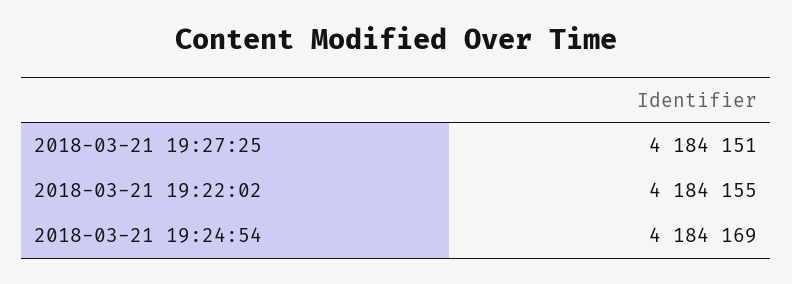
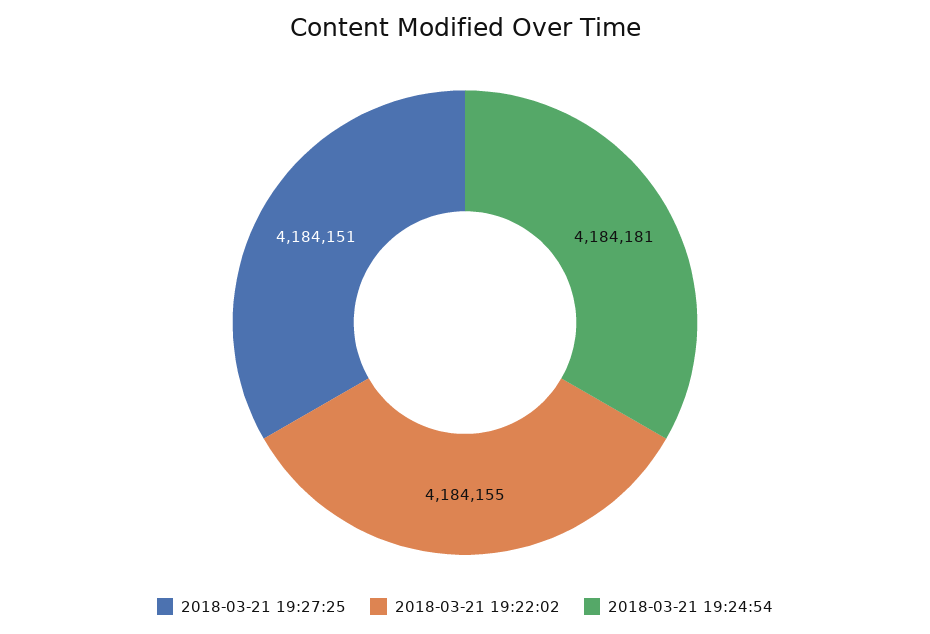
2018-03-21 19:24:54: 4184169 -> 4184181

